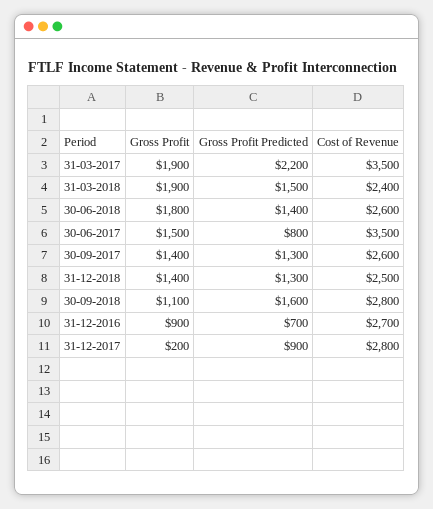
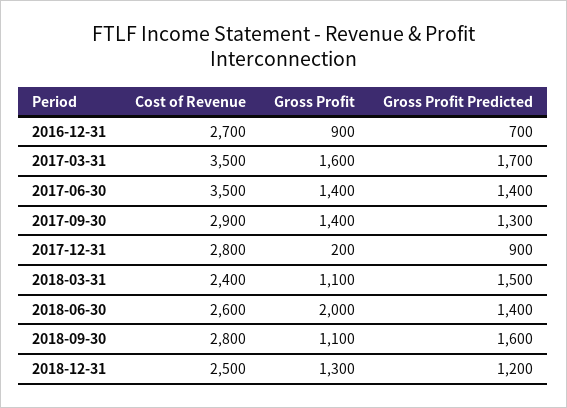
Gross Profit, 31-03-2017: 1900 -> 1600
Gross Profit Predicted, 31-03-2017: 2200 -> 1700
Gross Profit, 31-03-2018: 1900 -> 1100
Gross Profit, 30-06-2018: 1800 -> 2000
Gross Profit, 30-06-2017: 1500 -> 1400
Gross Profit Predicted, 30-06-2017: 800 -> 1400
Cost of Revenue, 30-09-2017: 2600 -> 2900
Gross Profit, 31-12-2018: 1400 -> 1300
Gross Profit Predicted, 31-12-2018: 1300 -> 1200

